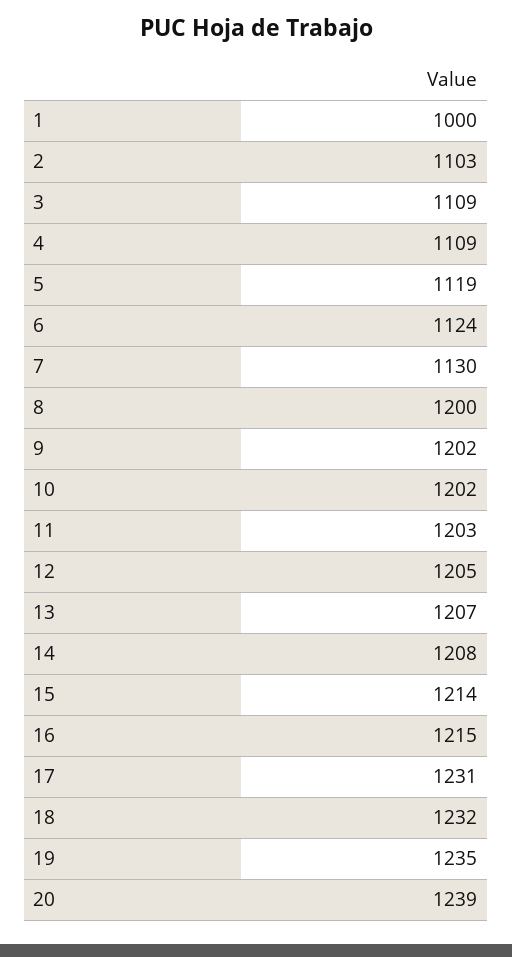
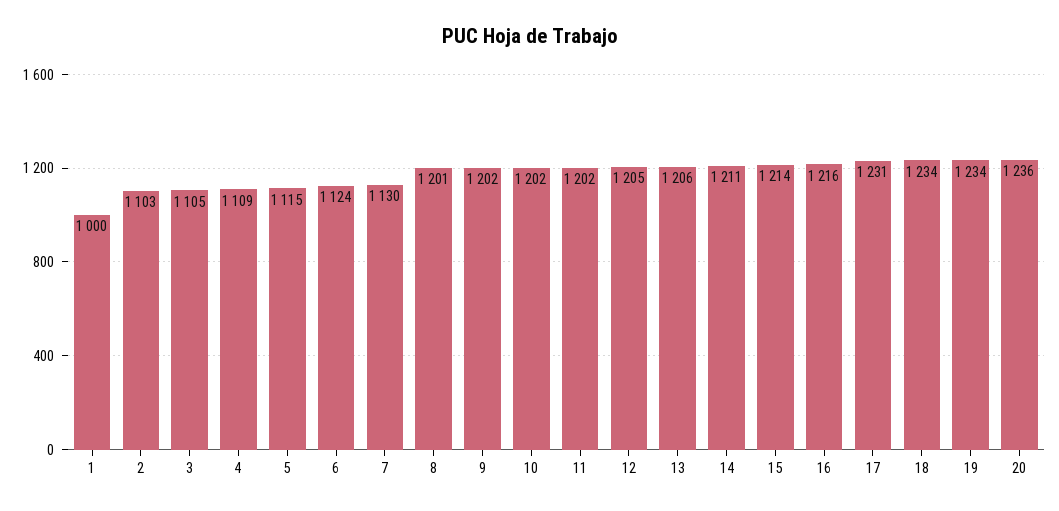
3: 1109 -> 1105
5: 1119 -> 1115
8: 1200 -> 1201
11: 1203 -> 1202
13: 1207 -> 1206
14: 1208 -> 1211
16: 1215 -> 1216
18: 1232 -> 1234
19: 1235 -> 1234
20: 1239 -> 1236

